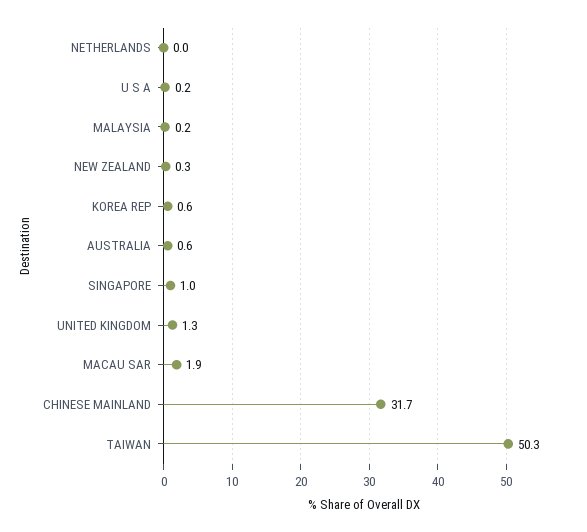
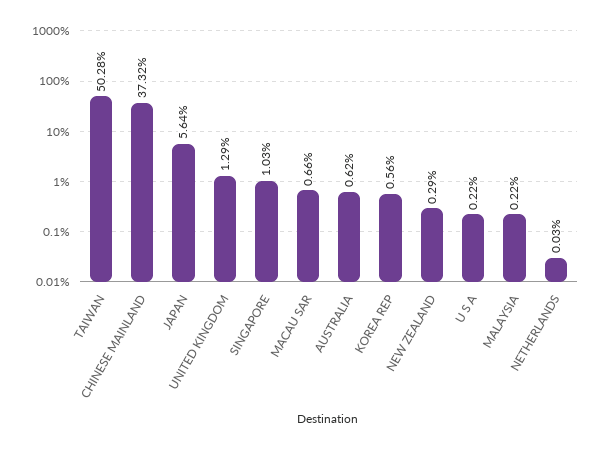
MACAU SAR: 1.9 -> 0.66
CHINESE MAINLAND: 31.7 -> 37.32
JAPAN: none -> 5.64

